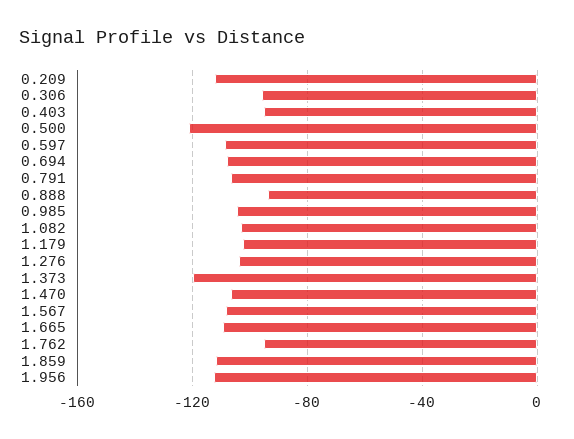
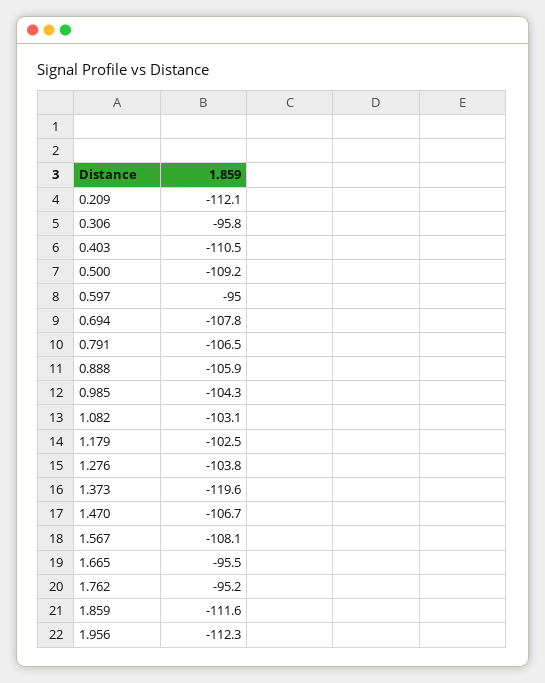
0.403: -95 -> -110.5
0.500: -120 -> -109.2
0.597: -110 -> -95
0.888: -95 -> -105.9
1.665: -110 -> -95.5

